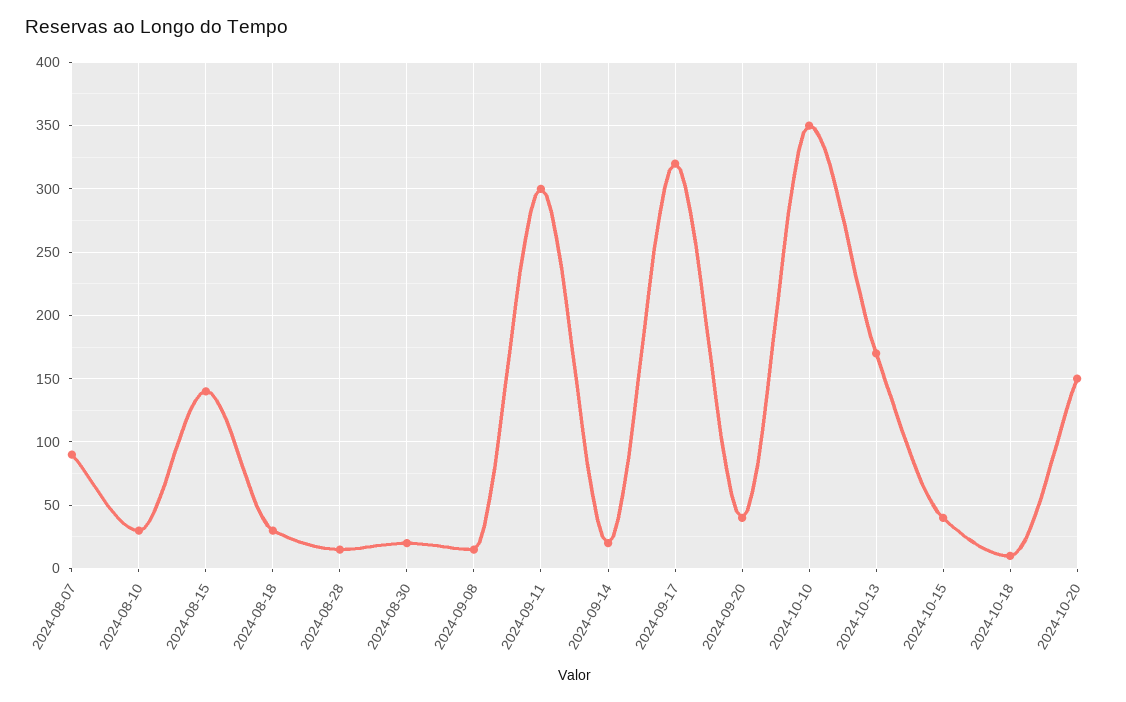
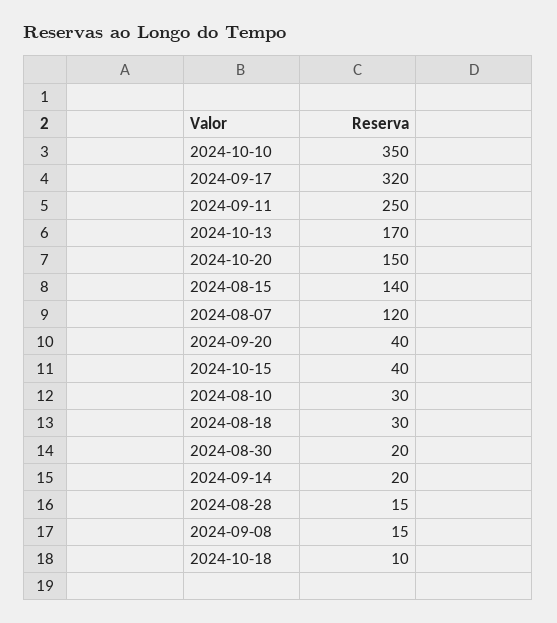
2024-08-07: 90 -> 120
2024-09-11: 300 -> 250

